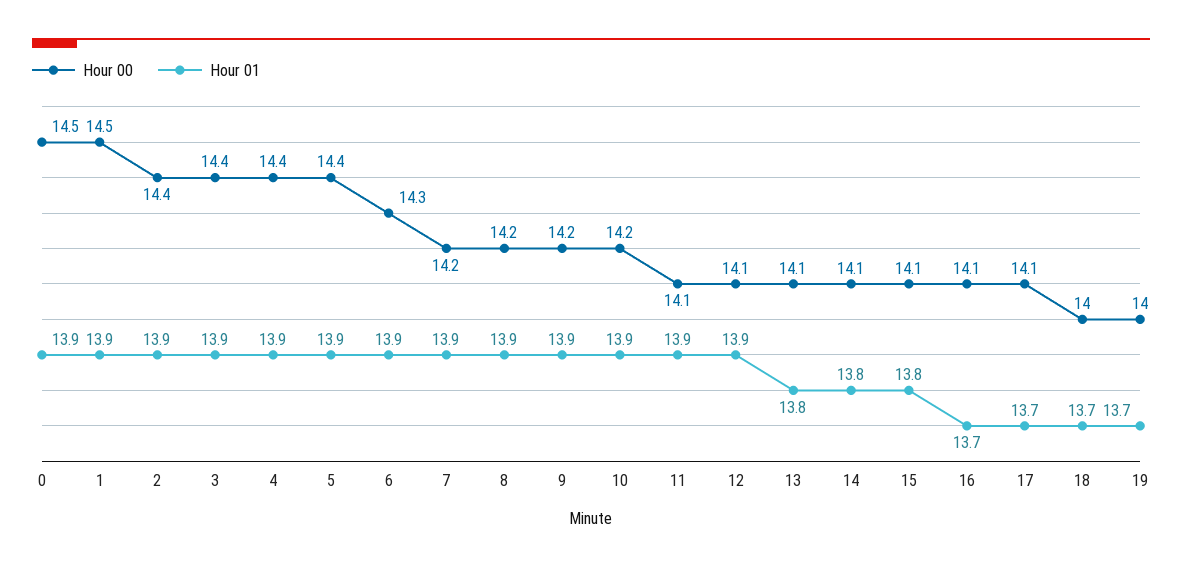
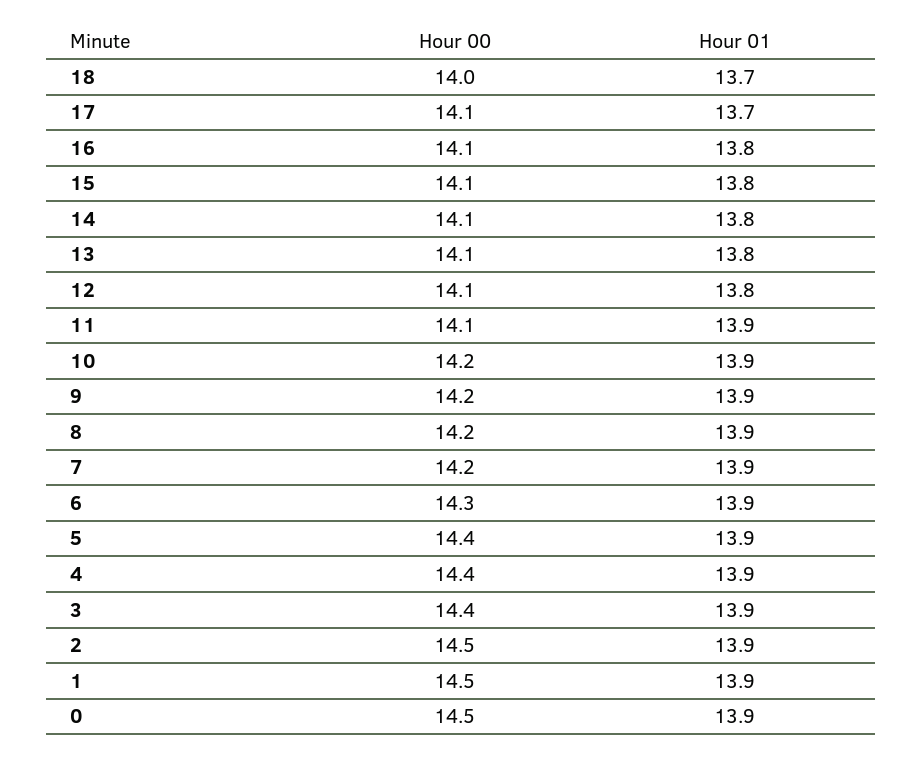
Hour 00, 2: 14.4 -> 14.5
Hour 01, 12: 13.9 -> 13.8
Hour 01, 16: 13.7 -> 13.8
Hour 00, 19: 14 -> none
Hour 01, 19: 13.7 -> none

